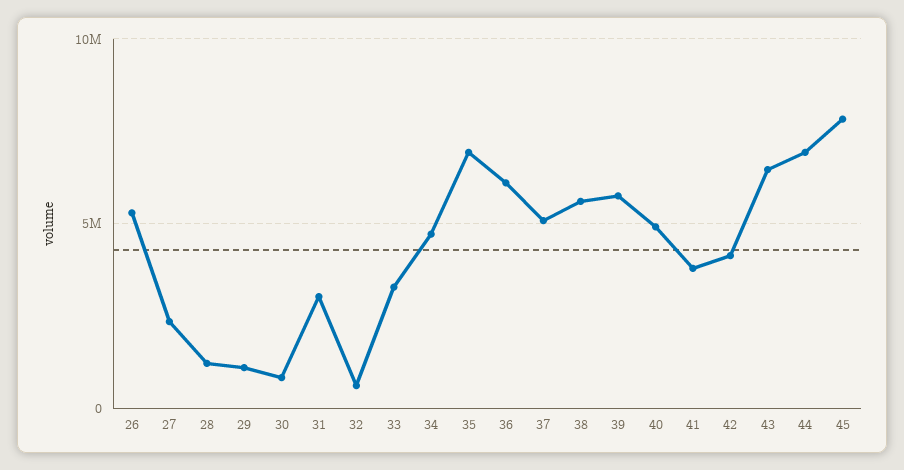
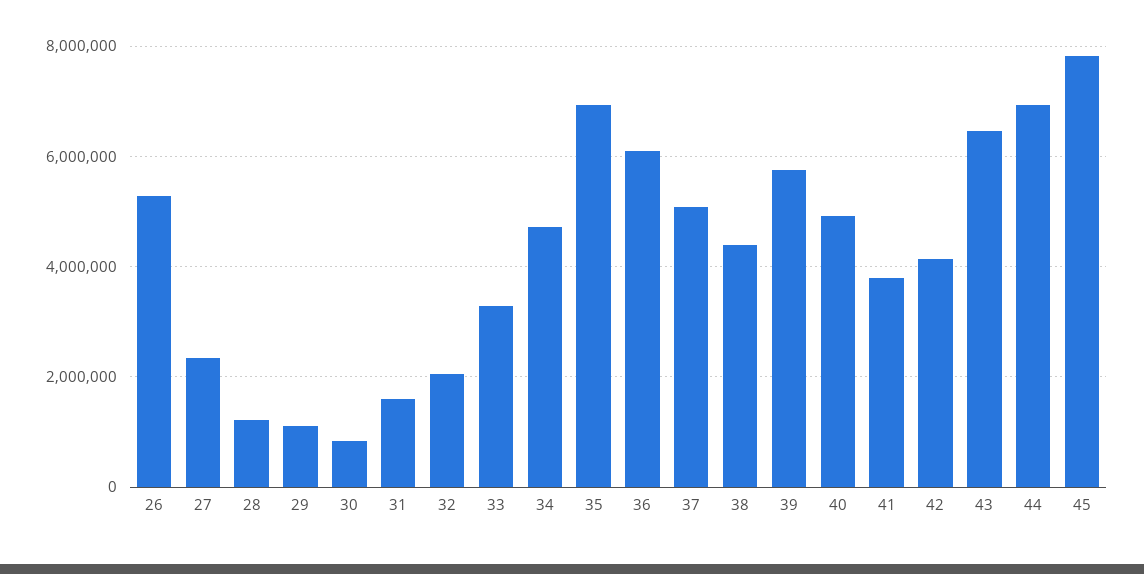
31: 3000000 -> 1600000
32: 500000 -> 2000000
38: 5500000 -> 4400000

